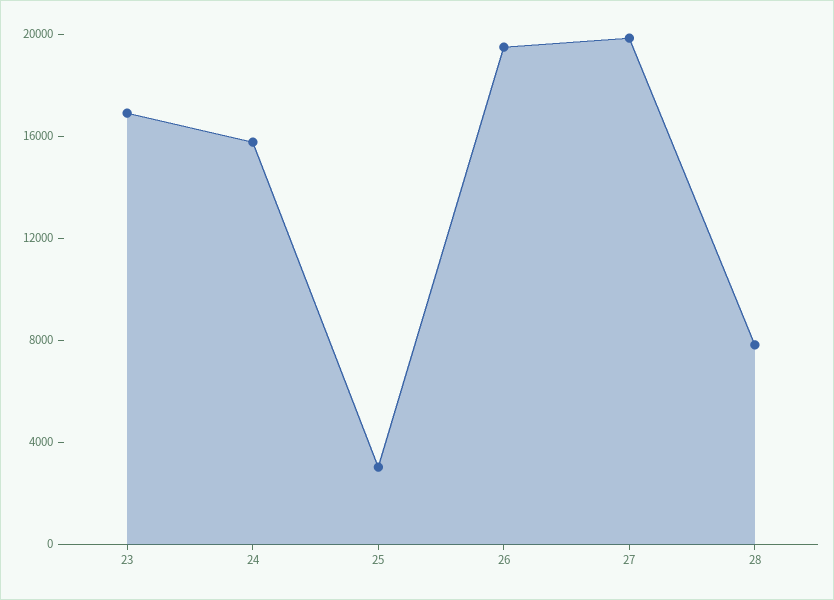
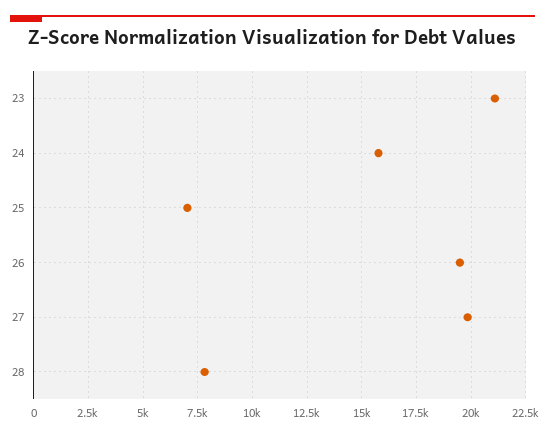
23: 17000 -> 21000
25: 3000 -> 7000

